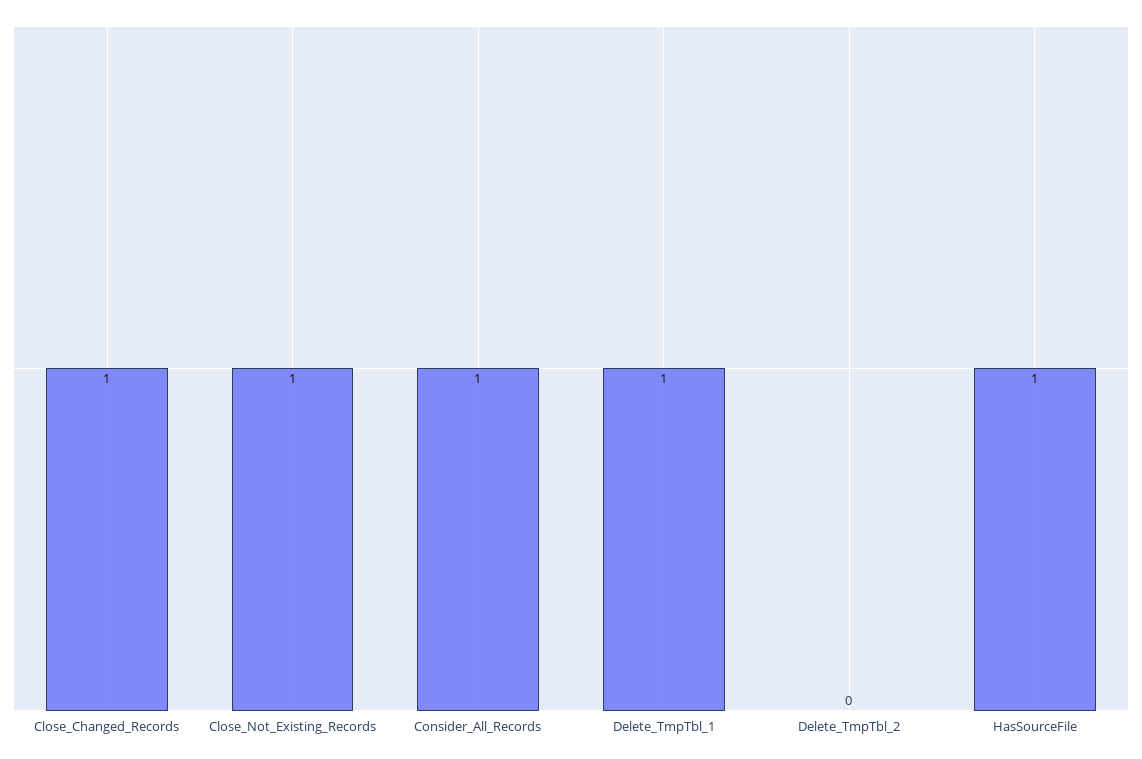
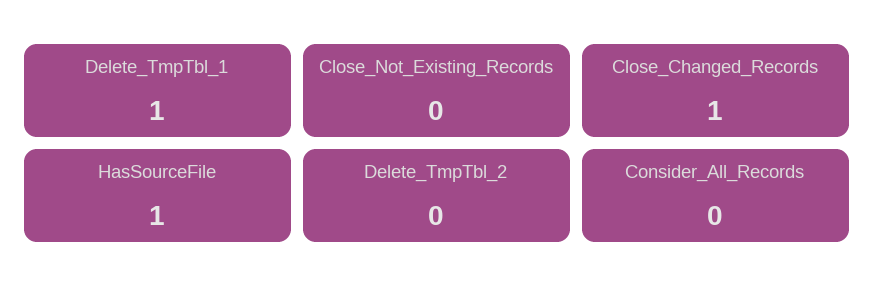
Close_Not_Existing_Records: 1 -> 0
Consider_All_Records: 1 -> 0

